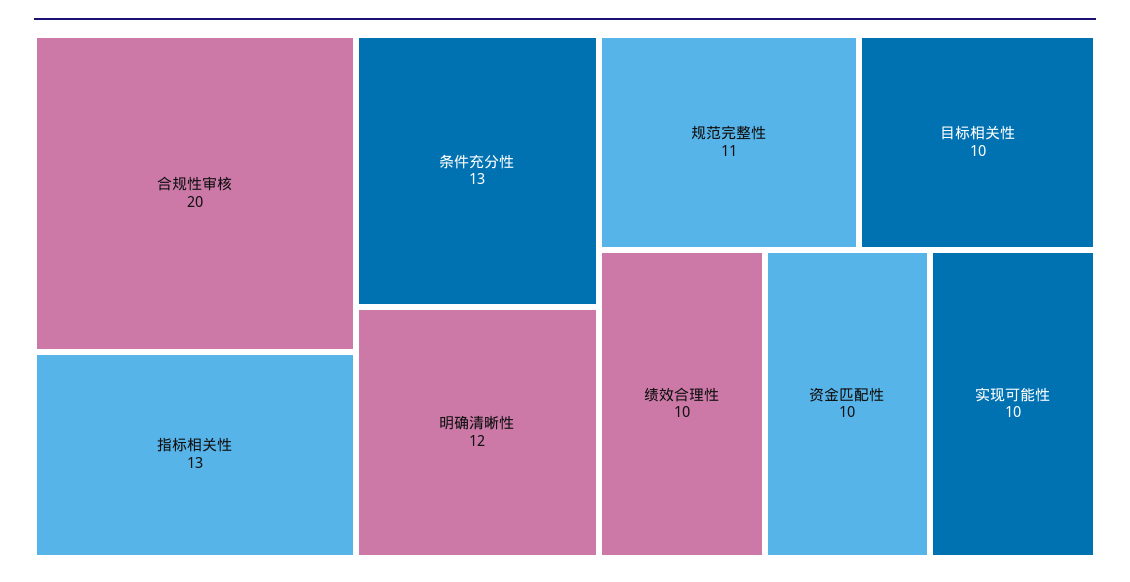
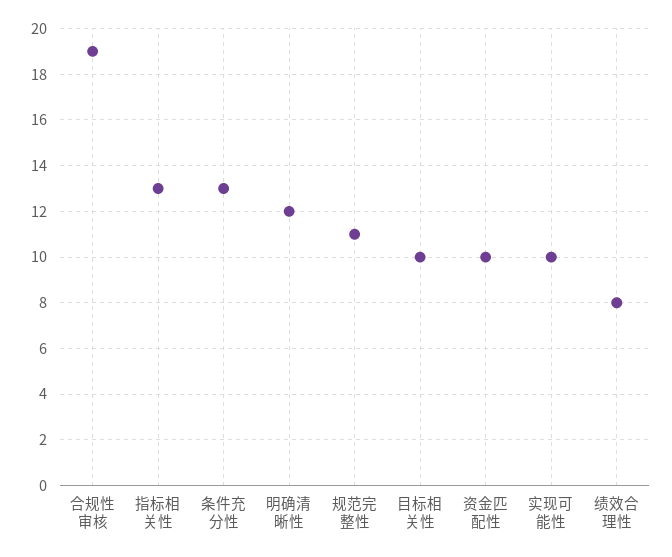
合规性审核: 20 -> 19
绩效合理性: 10 -> 8

